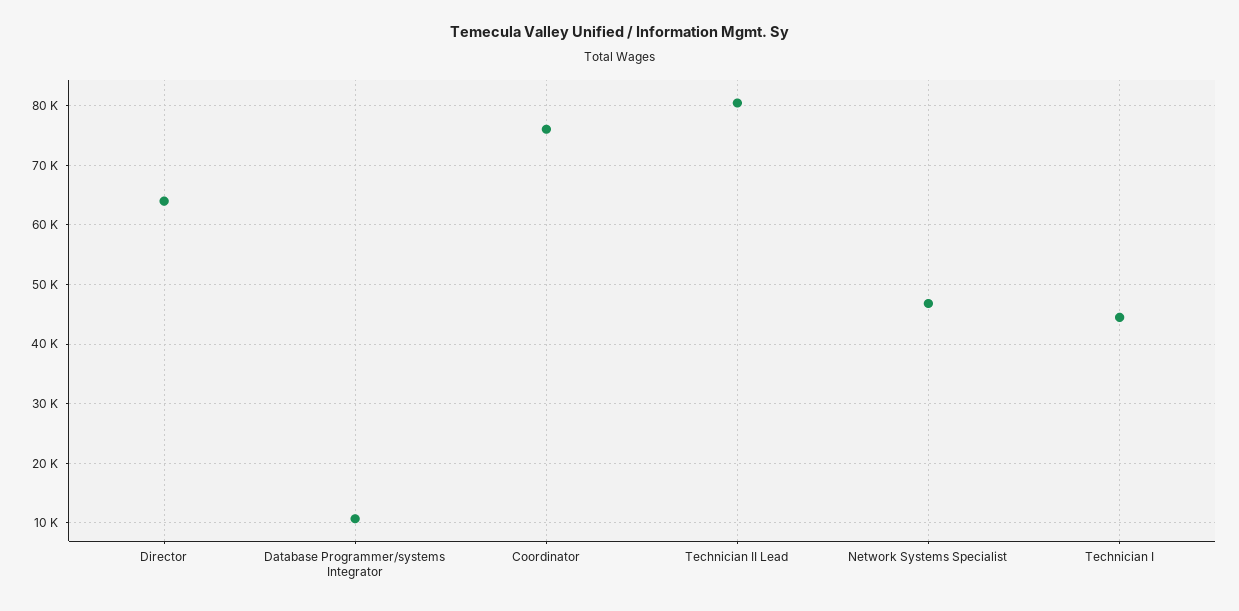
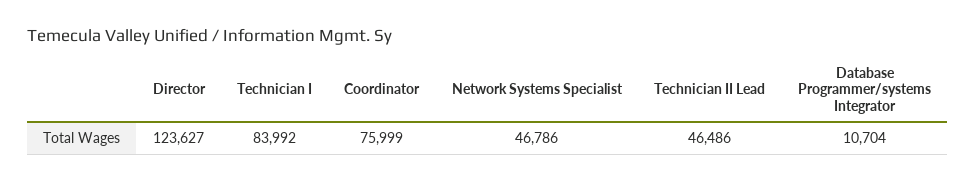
Director: 64000 -> 123627
Technician II Lead: 80000 -> 46486
Technician I: 44000 -> 83992

